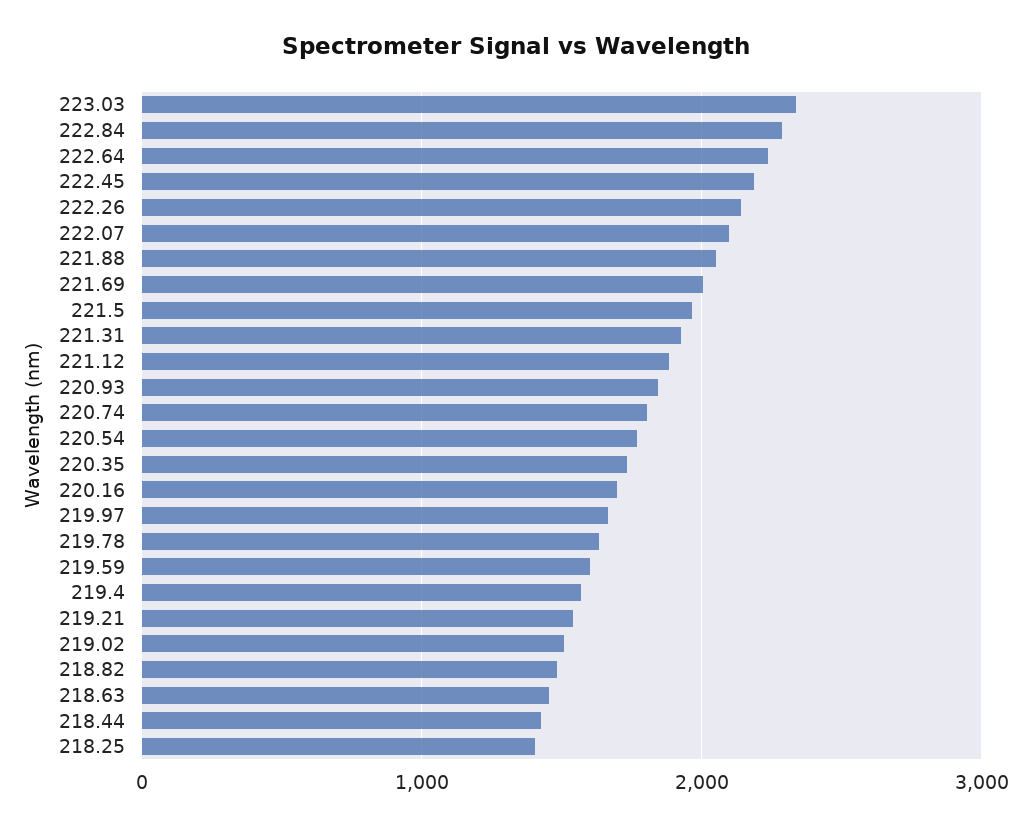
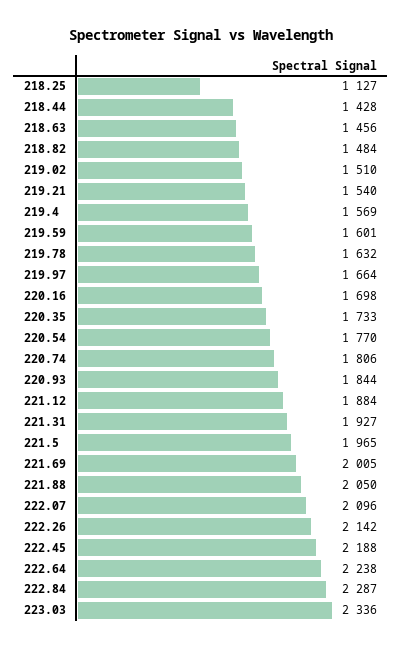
218.25: 1400 -> 1127

